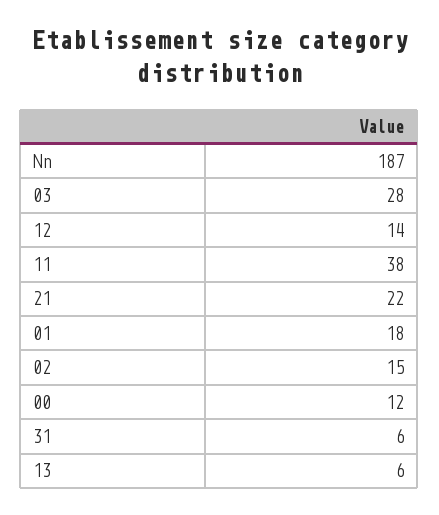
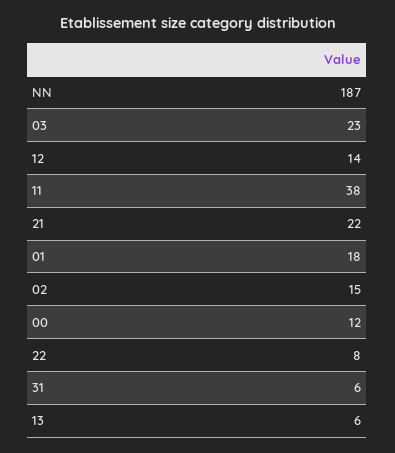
03: 28 -> 23
22: none -> 8

